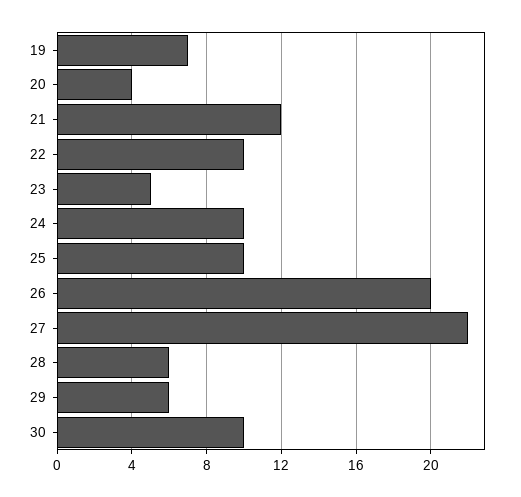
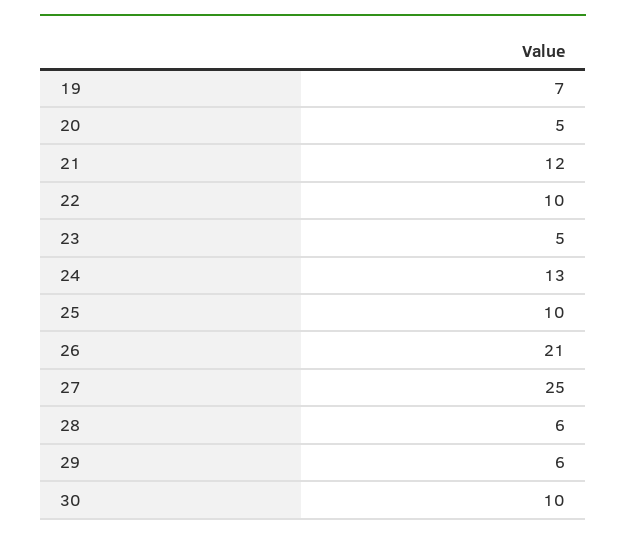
20: 4 -> 5
24: 10 -> 13
26: 20 -> 21
27: 22 -> 25

